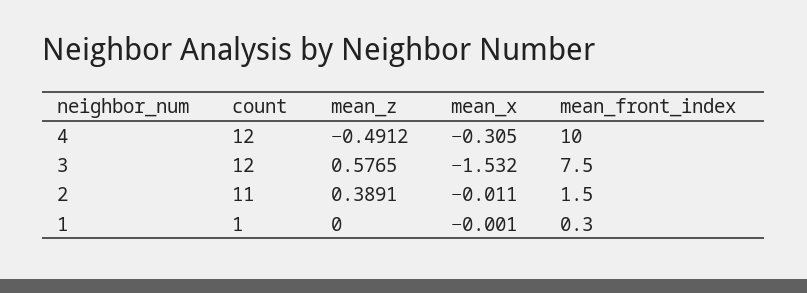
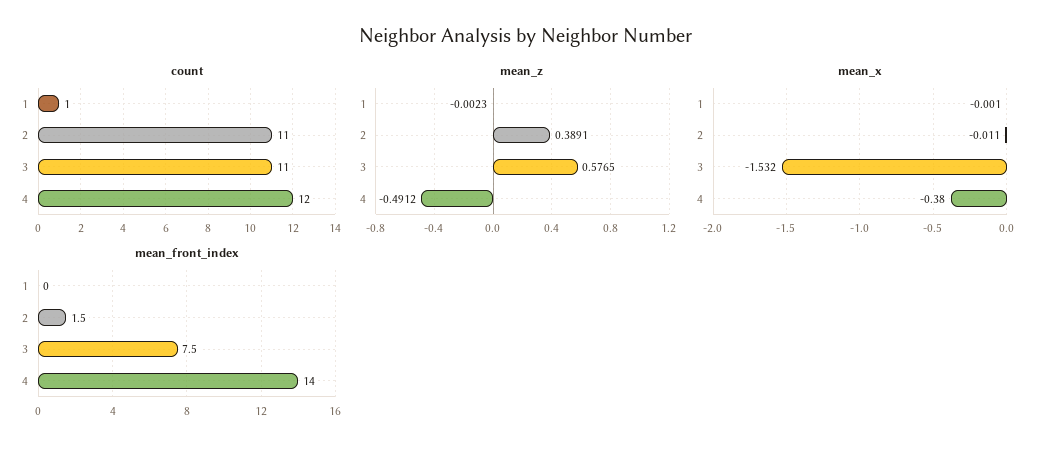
mean_x, 4: -0.305 -> -0.38
mean_front_index, 4: 10 -> 14
count, 3: 12 -> 11
mean_z, 1: 0 -> -0.0023
mean_front_index, 1: 0.3 -> 0

